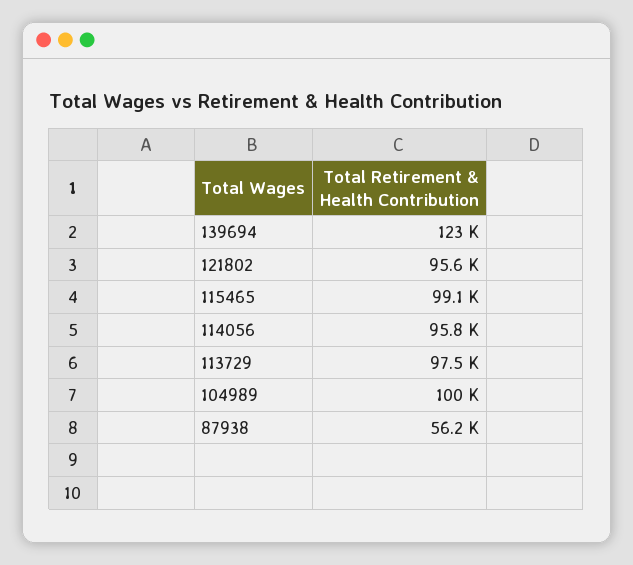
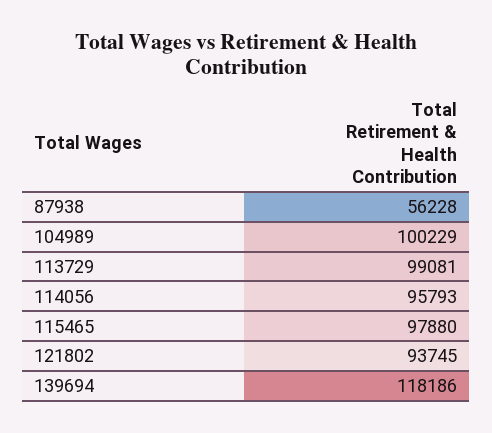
139694: 123000 -> 118186
121802: 95600 -> 93745
115465: 99100 -> 97880
113729: 97500 -> 99081

